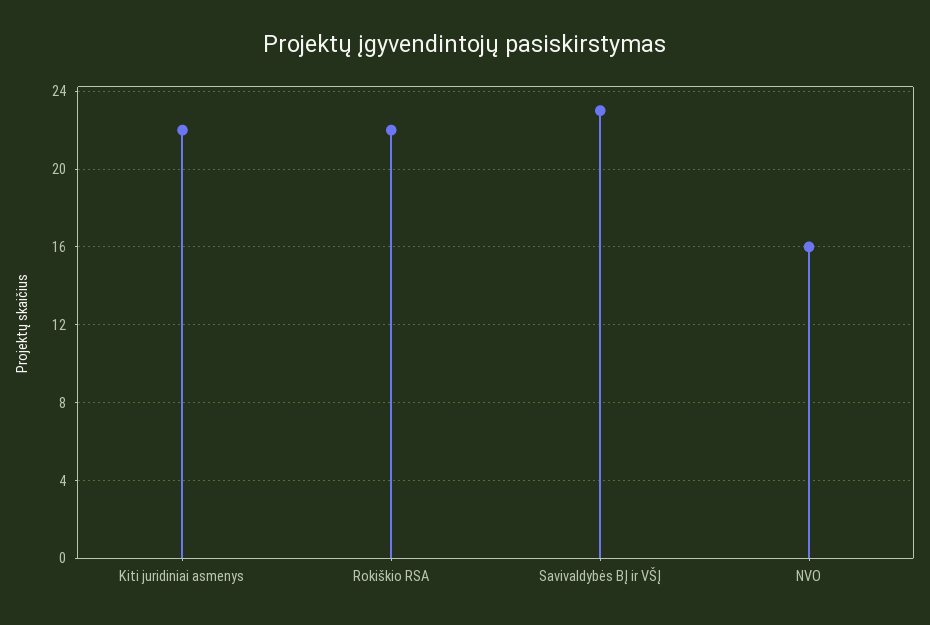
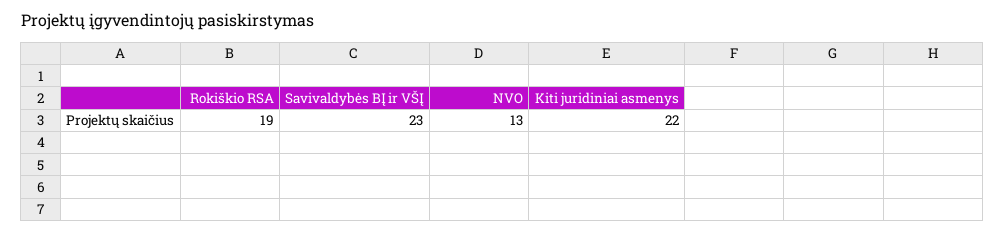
Rokiškio RSA: 22 -> 19
NVO: 16 -> 13

